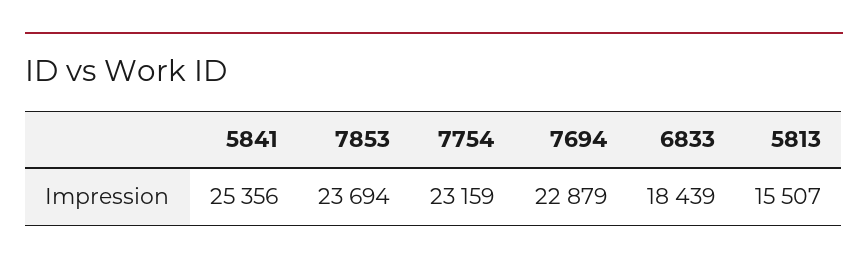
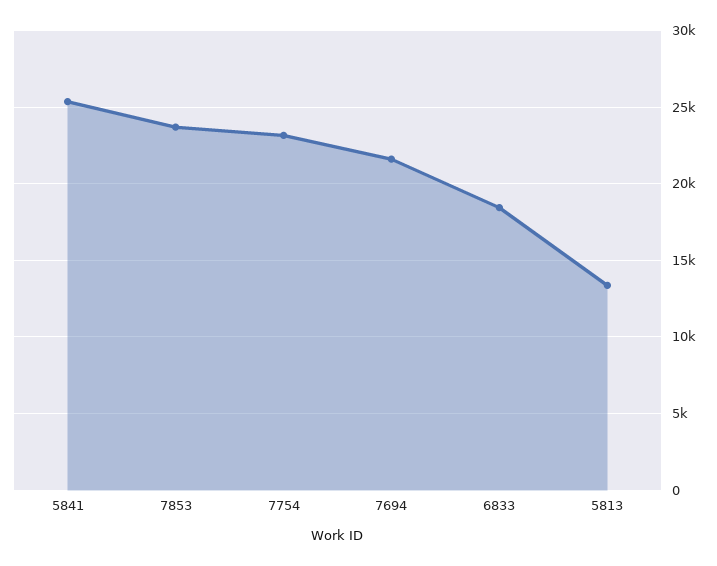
7694: 22879 -> 21500
5813: 15507 -> 13500

